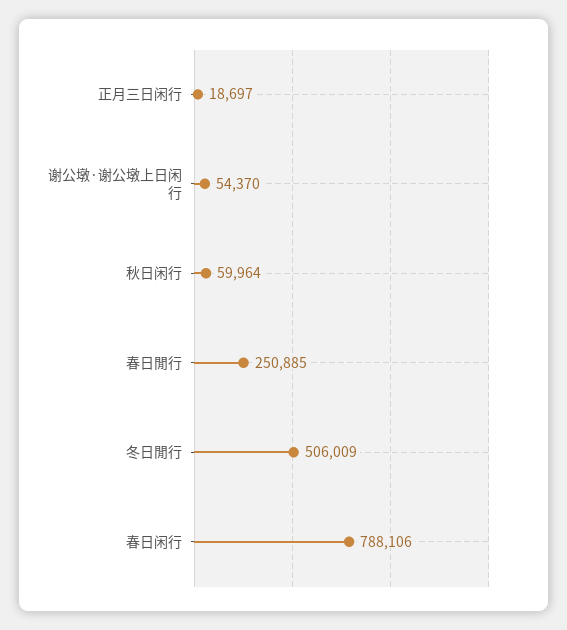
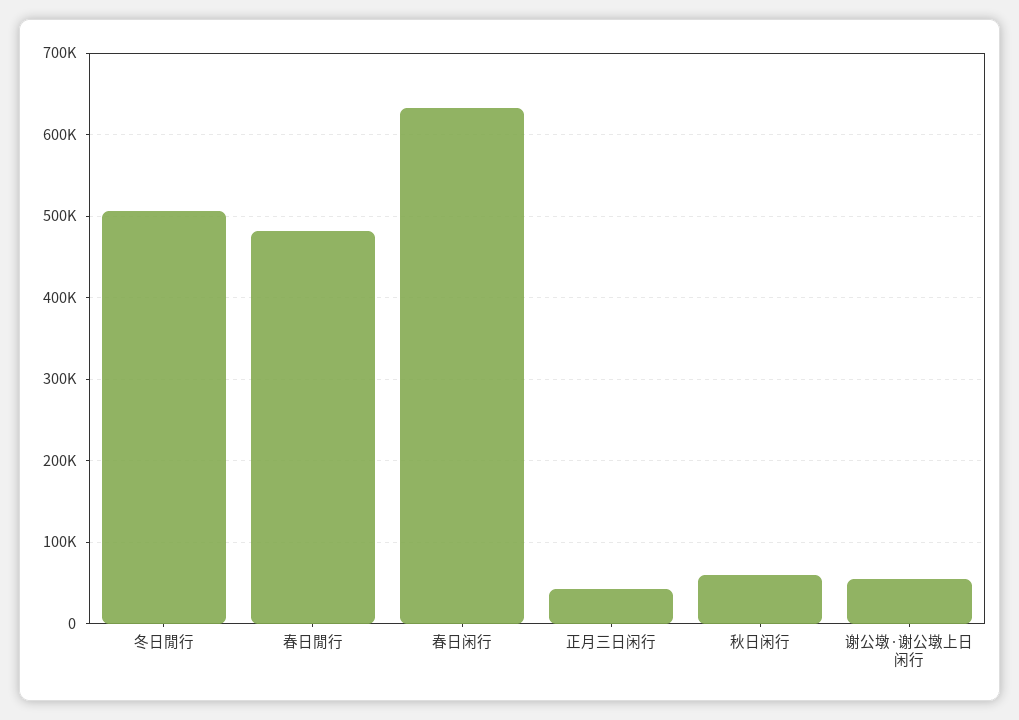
正月三日闲行: 18697 -> 40000
春日閒行: 250885 -> 480000
春日闲行: 788106 -> 630000

